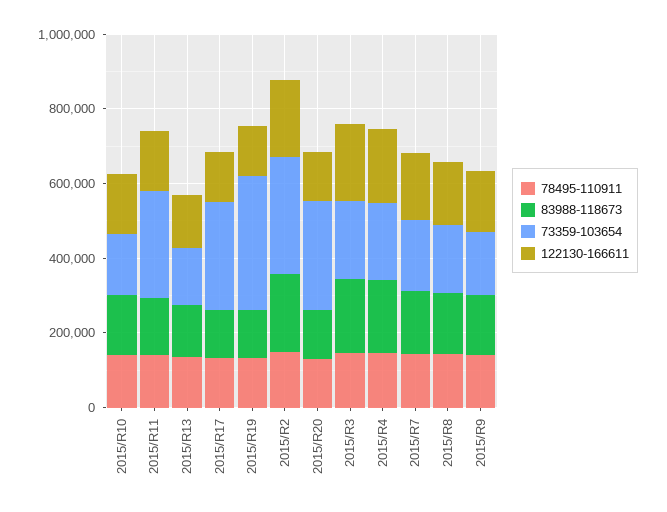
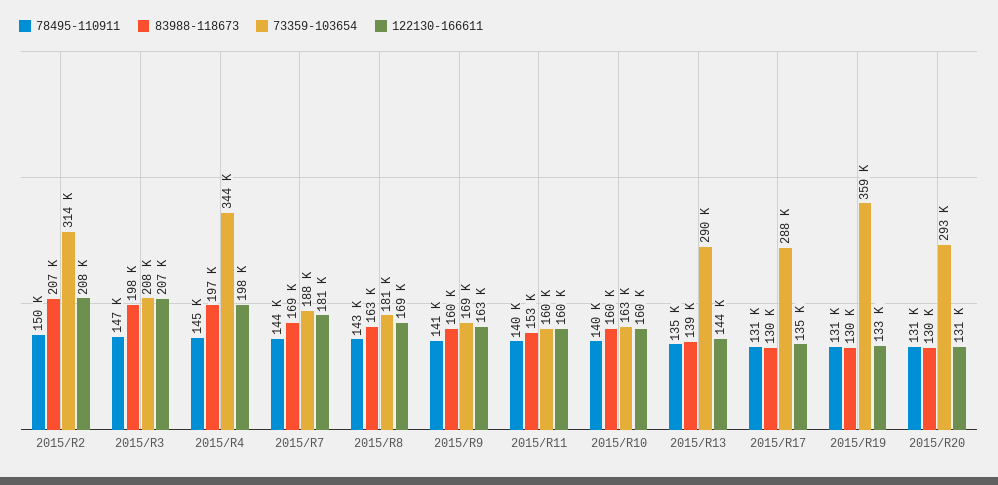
73359-103654, 2015/R11: 300000 -> 160000
73359-103654, 2015/R13: 150000 -> 290000
73359-103654, 2015/R4: 200000 -> 344000

